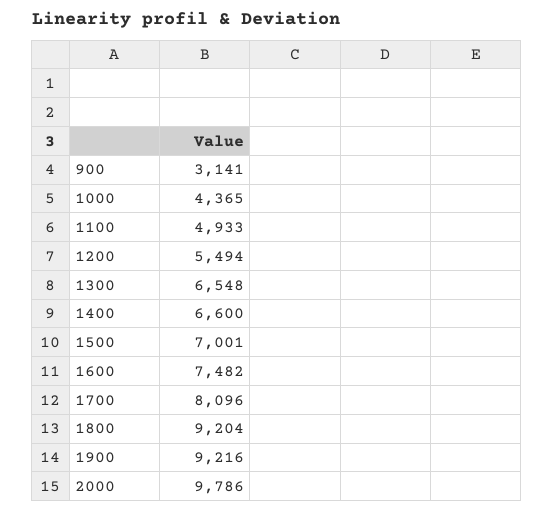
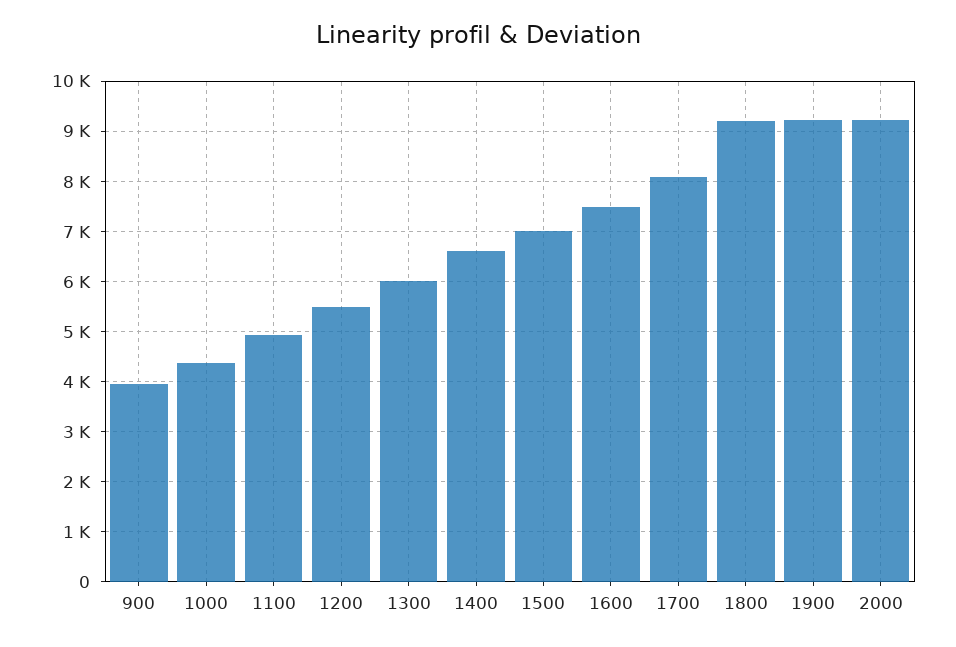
900: 3141 -> 4000
1300: 6548 -> 6000
2000: 9786 -> 9200

